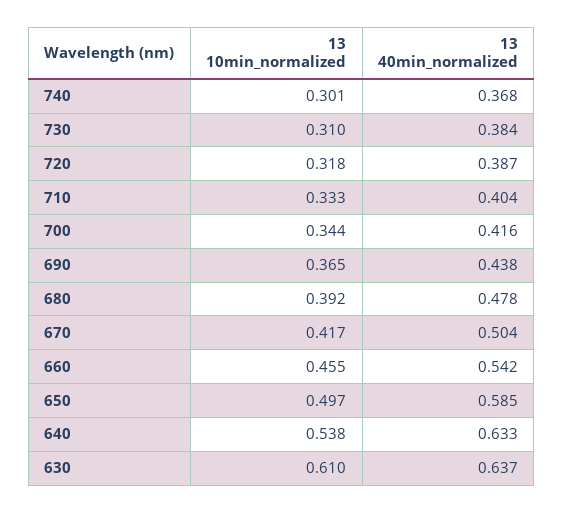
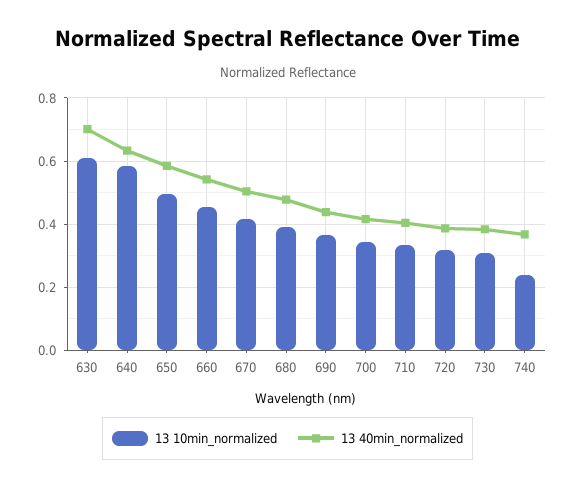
13 10min_normalized, 740: 0.301 -> 0.24
13 10min_normalized, 640: 0.538 -> 0.58
13 40min_normalized, 630: 0.637 -> 0.7

